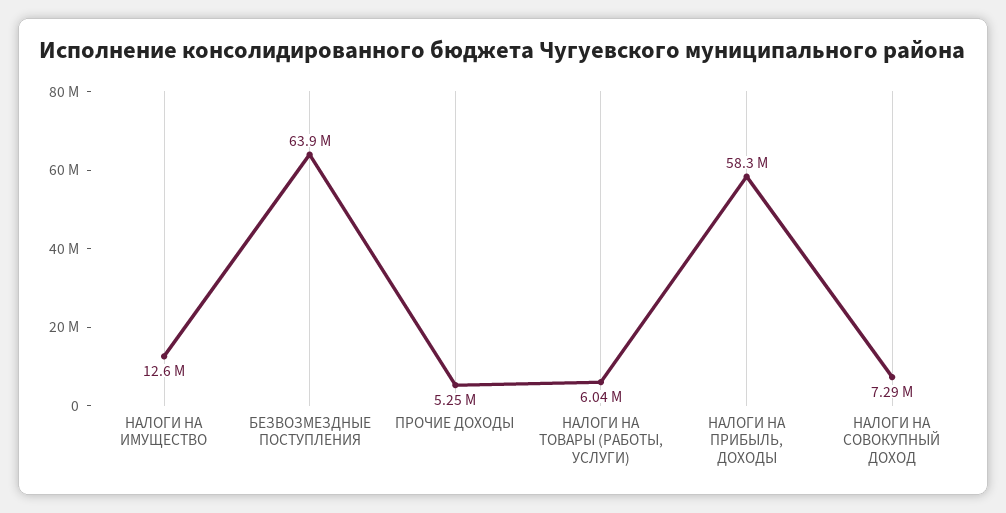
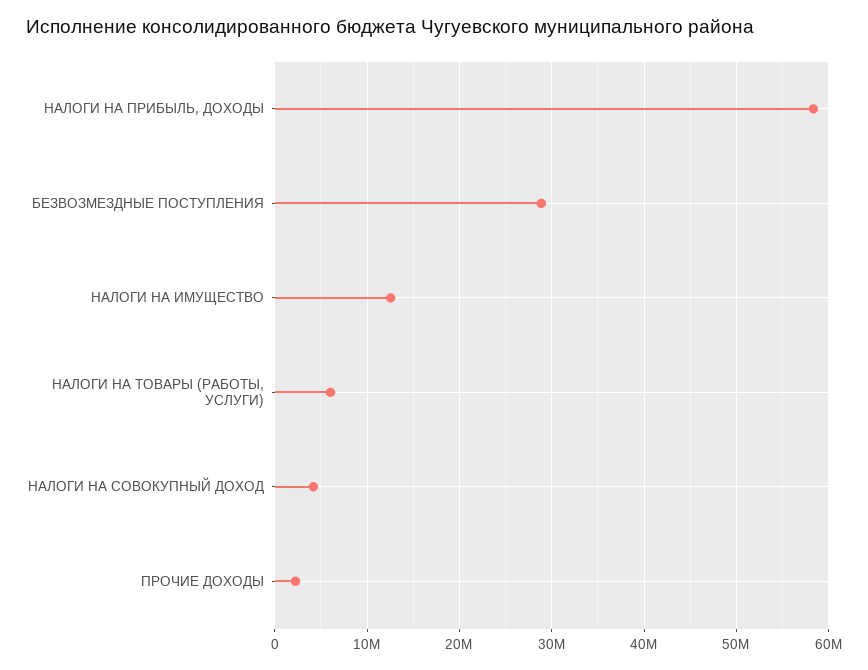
БЕЗВОЗМЕЗДНЫЕ ПОСТУПЛЕНИЯ: 63900000 -> 29000000
ПРОЧИЕ ДОХОДЫ: 5250000 -> 2000000
НАЛОГИ НА СОВОКУПНЫЙ ДОХОД: 7290000 -> 4000000

